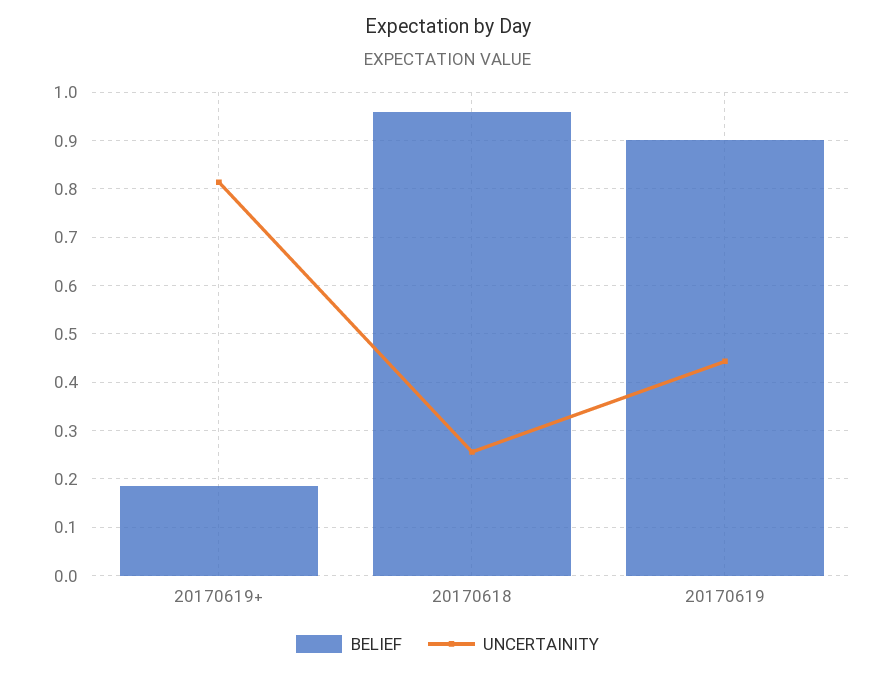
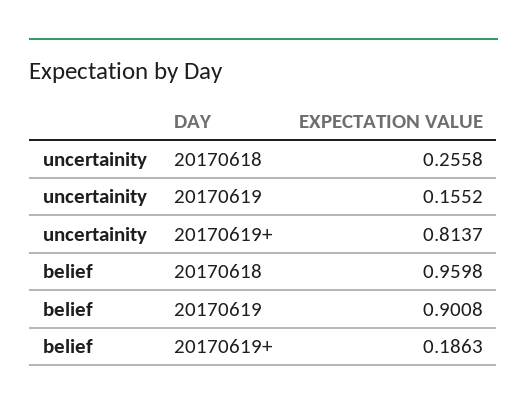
UNCERTAINITY, 20170619: 0.44 -> 0.1552

